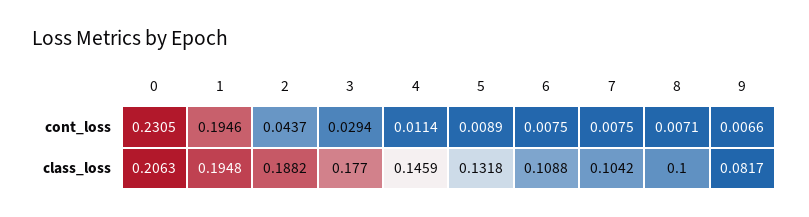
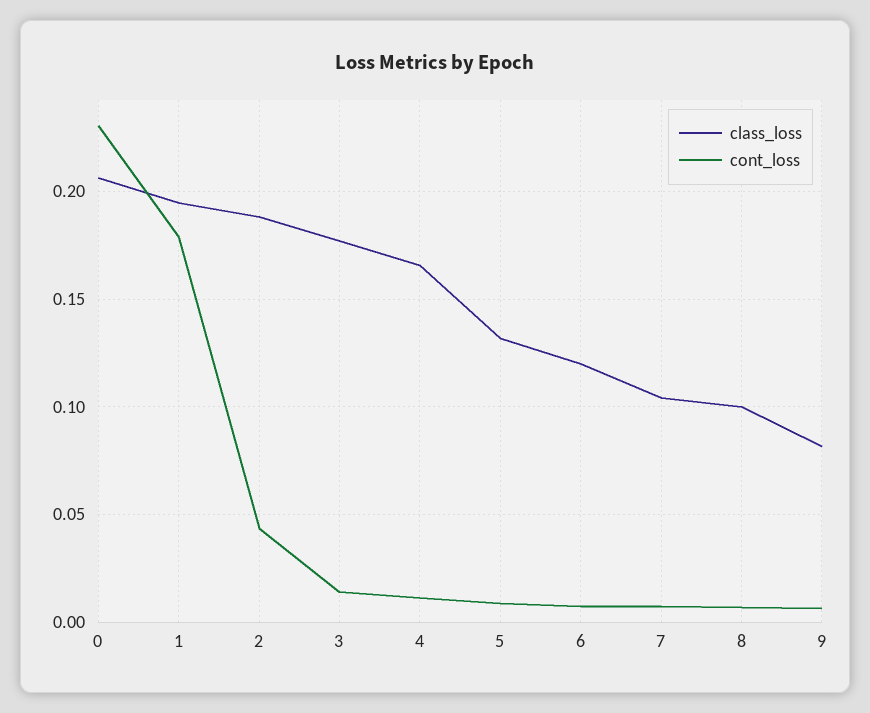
cont_loss, 1: 0.1946 -> 0.18
cont_loss, 3: 0.0294 -> 0.015
class_loss, 4: 0.1459 -> 0.165
class_loss, 6: 0.1088 -> 0.12

